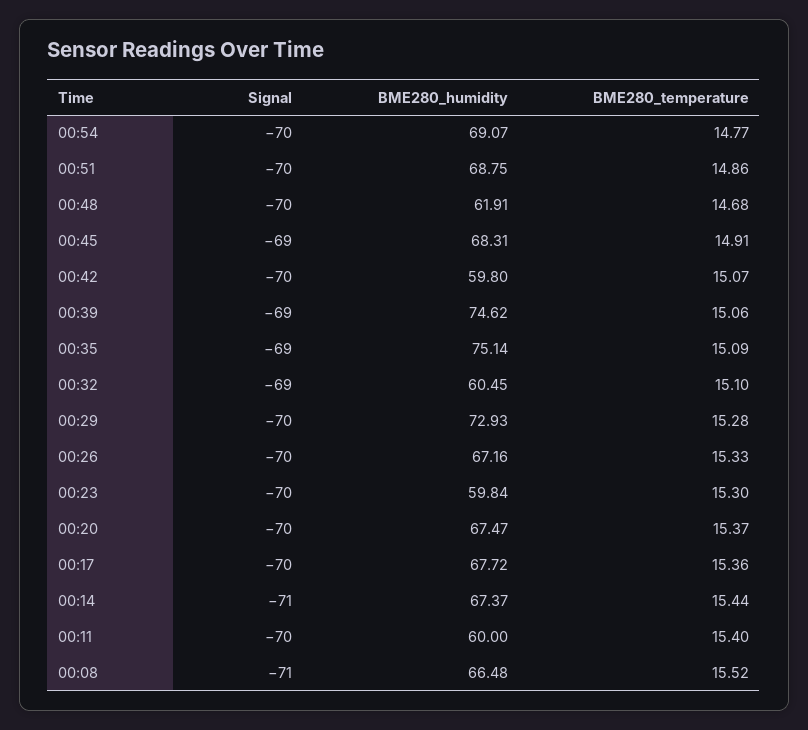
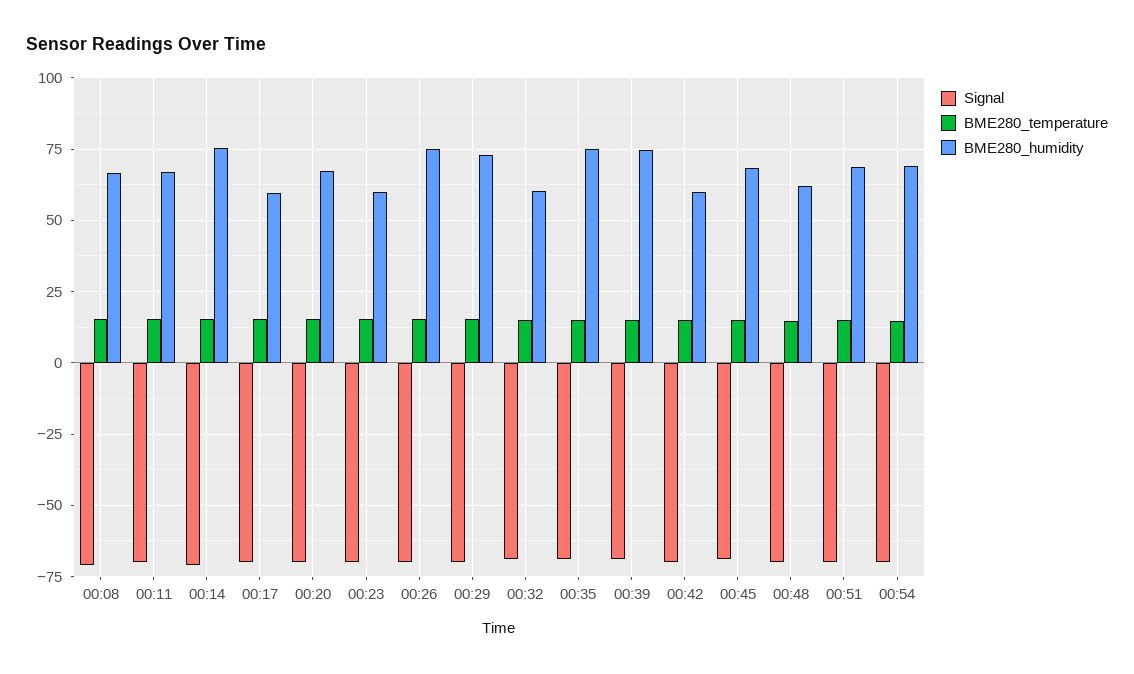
BME280_humidity, 00:26: 67.16 -> 75
BME280_humidity, 00:17: 67.72 -> 60
BME280_humidity, 00:14: 67.37 -> 75
BME280_humidity, 00:11: 60 -> 67.5

